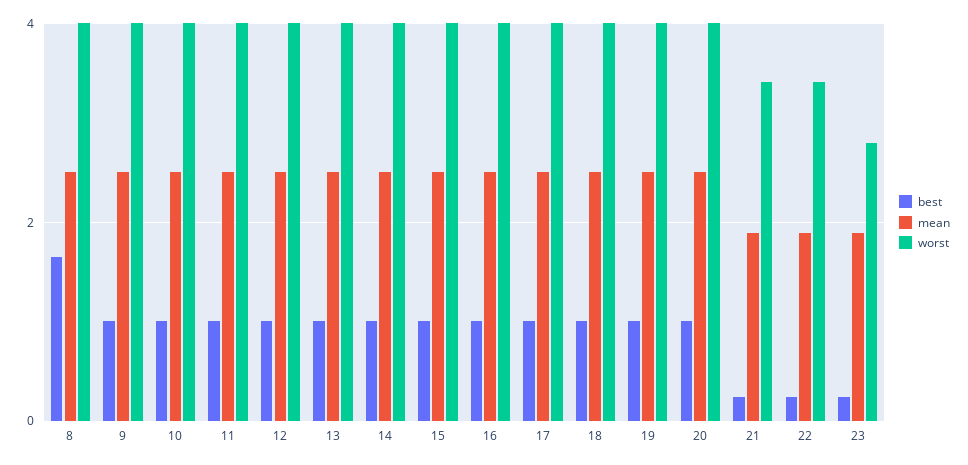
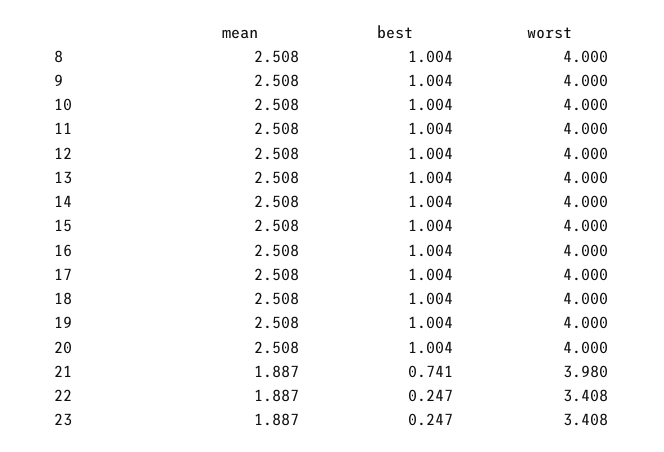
best, 8: 1.6 -> 1.004
best, 21: 0.2 -> 0.741
worst, 21: 3.4 -> 3.98
worst, 23: 2.8 -> 3.408

